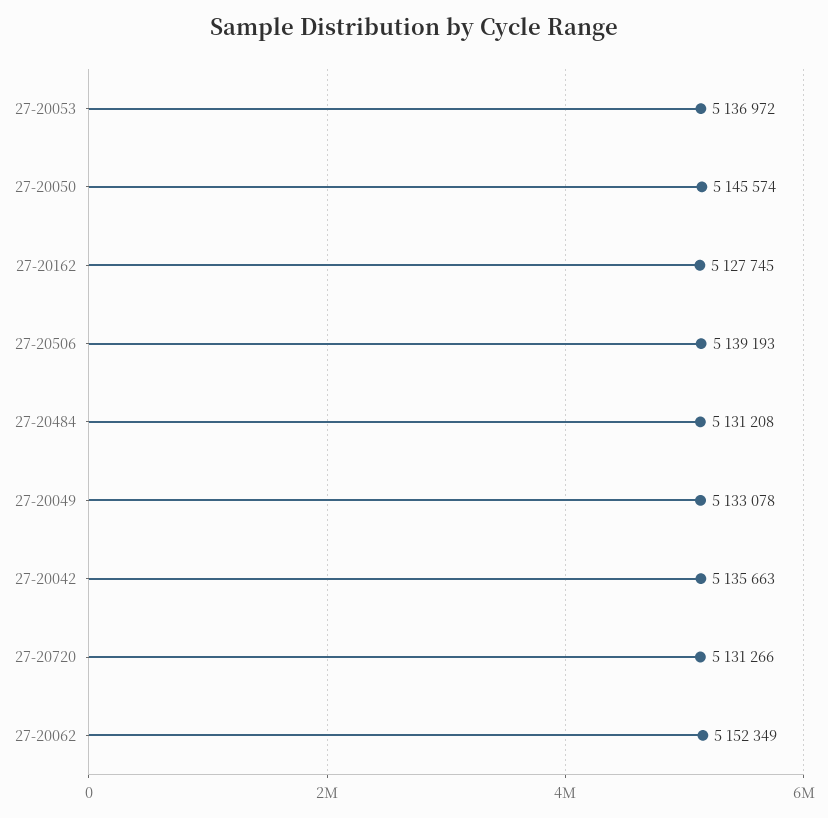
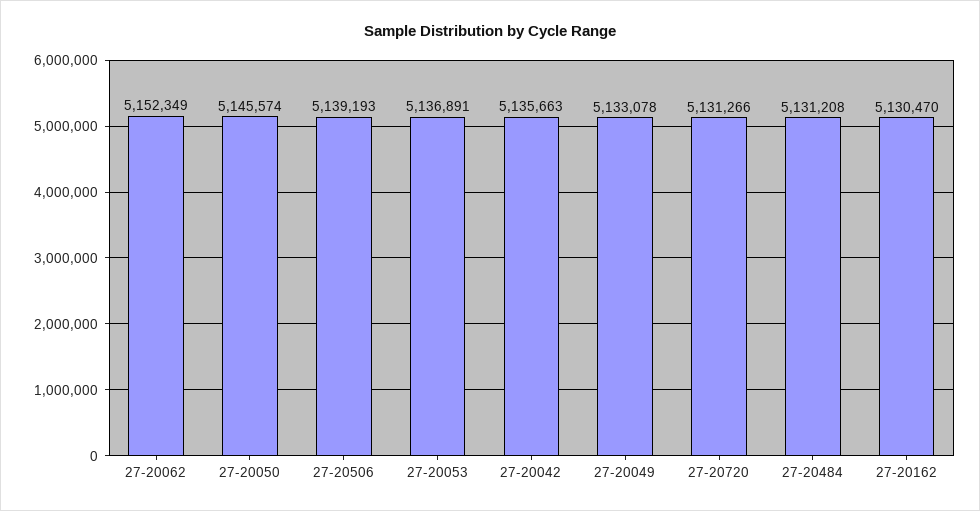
27-20053: 5136972 -> 5136891
27-20162: 5127745 -> 5130470

